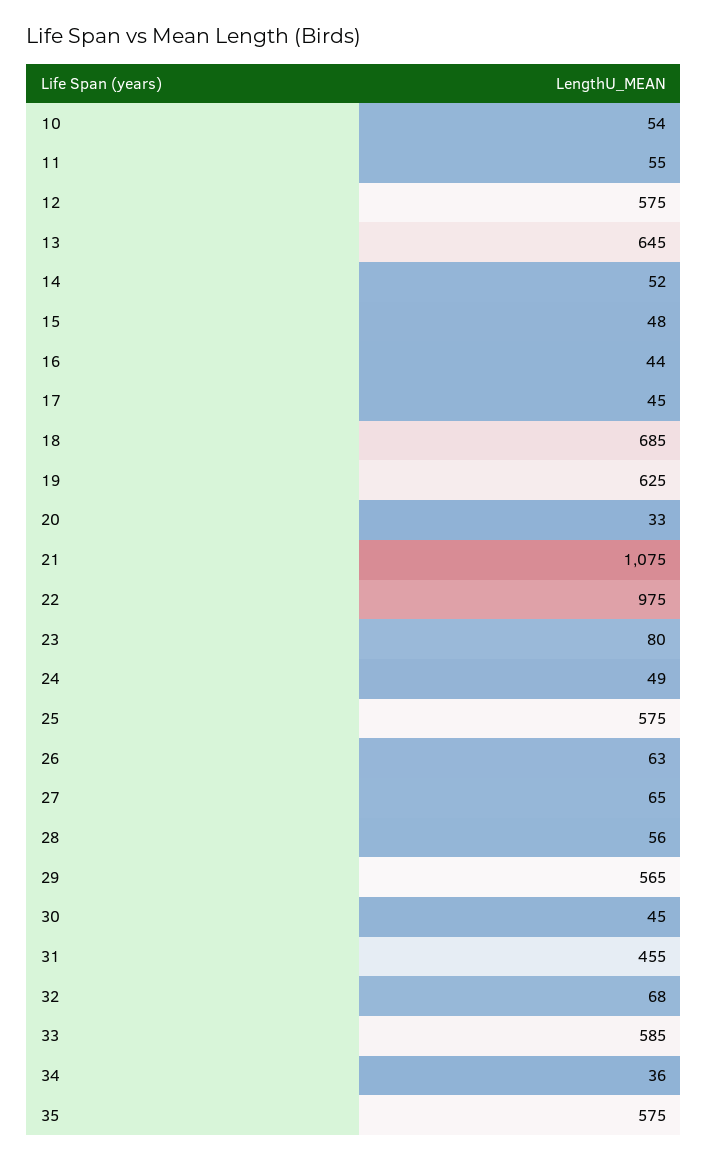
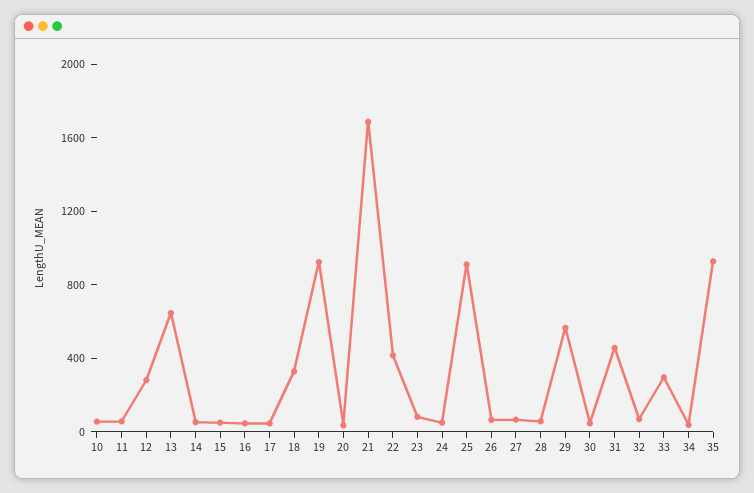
12: 575 -> 300
18: 685 -> 300
19: 625 -> 900
21: 1075 -> 1700
22: 975 -> 400
25: 575 -> 900
33: 585 -> 300
35: 575 -> 900

